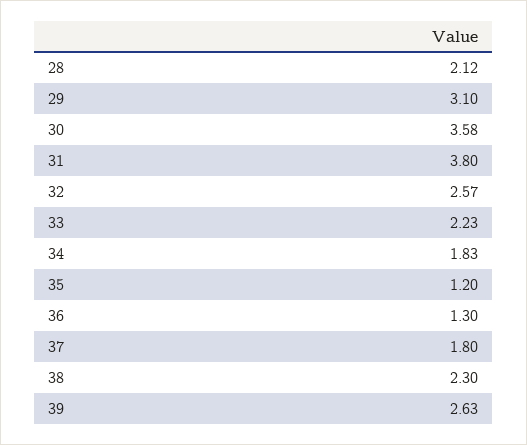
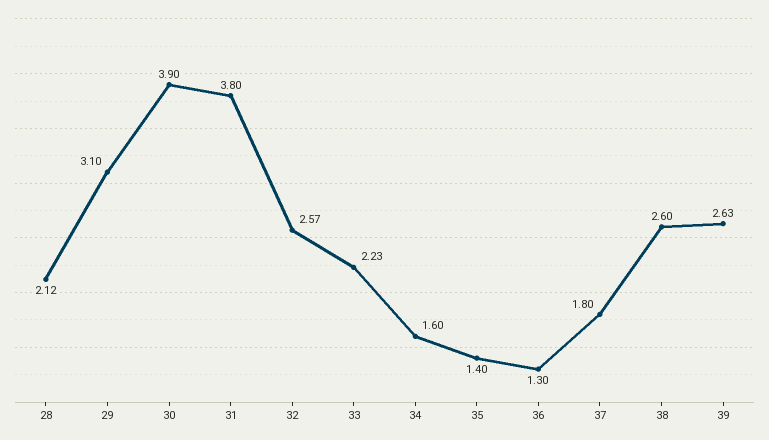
30: 3.58 -> 3.9
34: 1.83 -> 1.6
35: 1.2 -> 1.4
38: 2.3 -> 2.6

